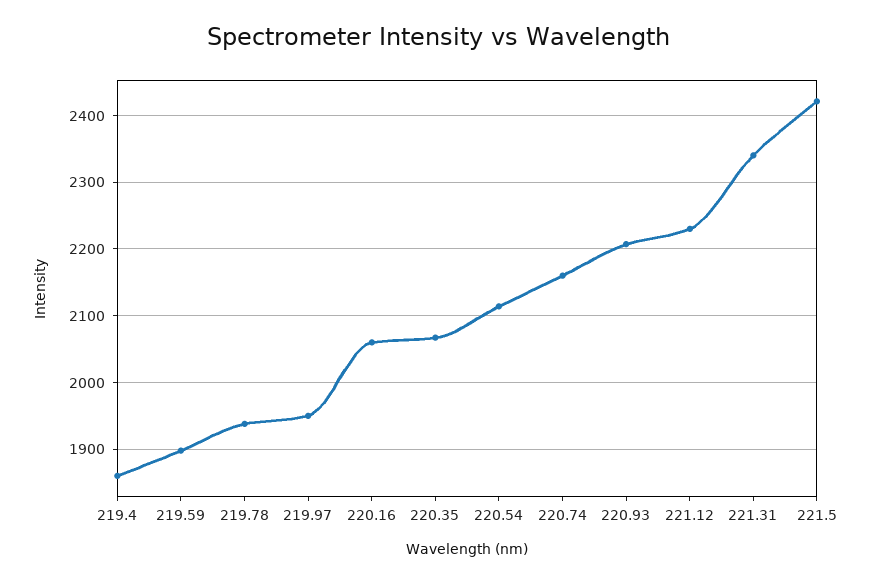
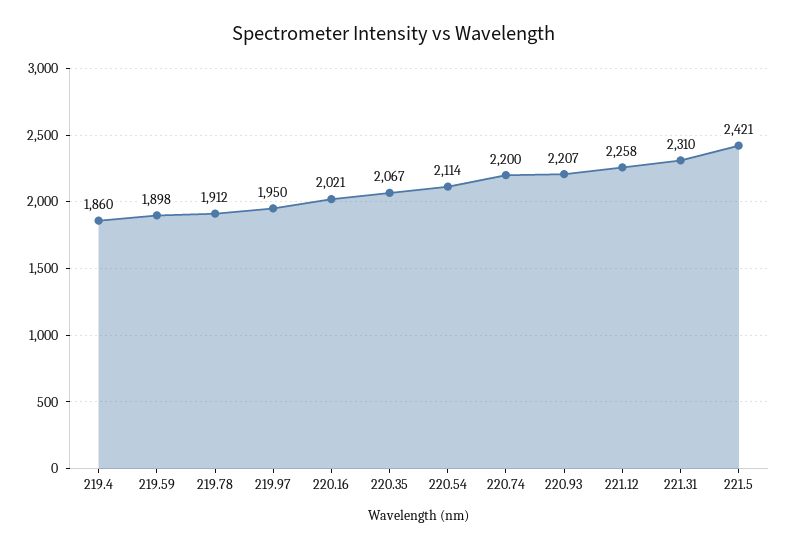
219.78: 1940 -> 1912
220.16: 2060 -> 2021
220.74: 2160 -> 2200
221.12: 2230 -> 2258
221.31: 2340 -> 2310

